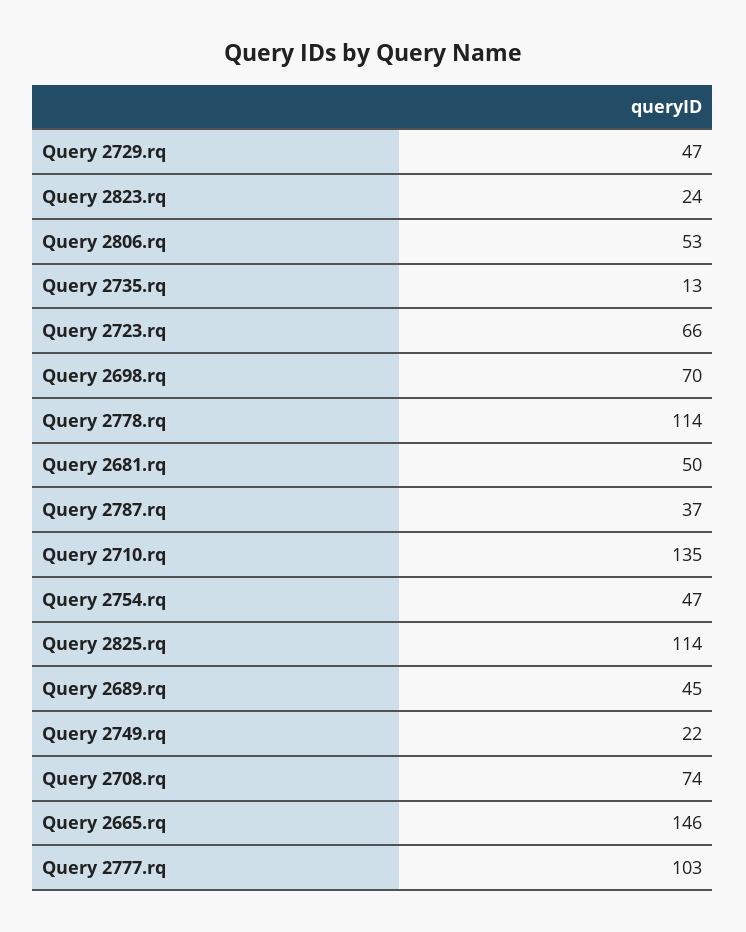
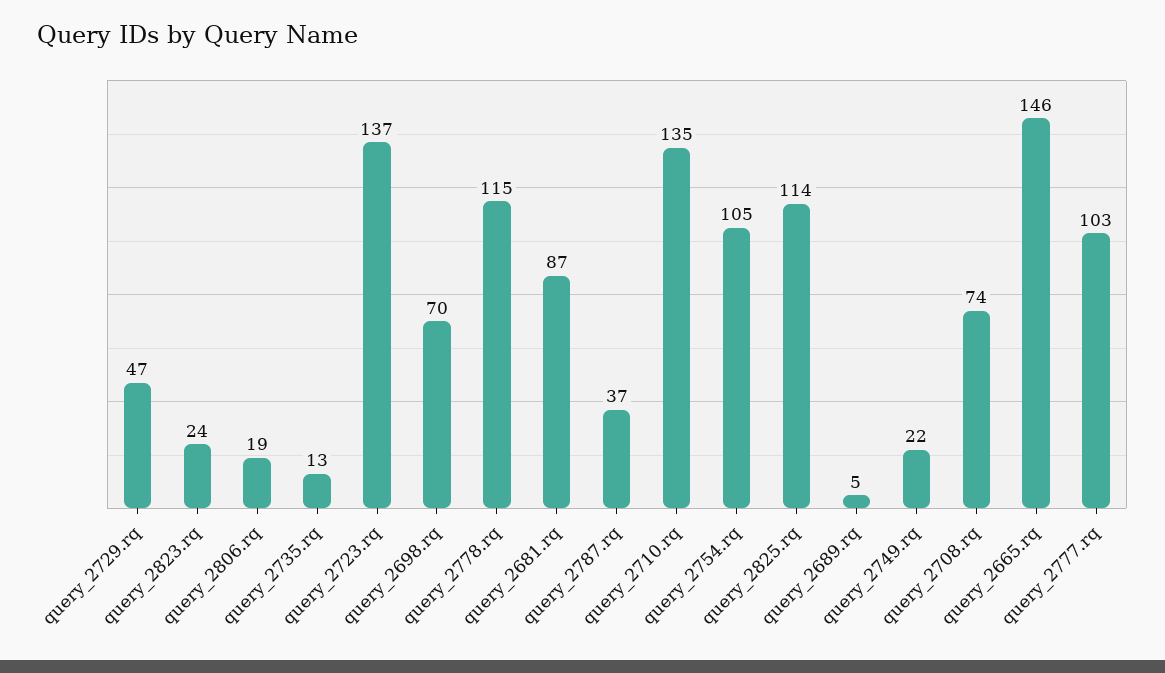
Query 2806.rq: 53 -> 19
Query 2723.rq: 66 -> 137
Query 2778.rq: 114 -> 115
Query 2681.rq: 50 -> 87
Query 2754.rq: 47 -> 105
Query 2689.rq: 45 -> 5

